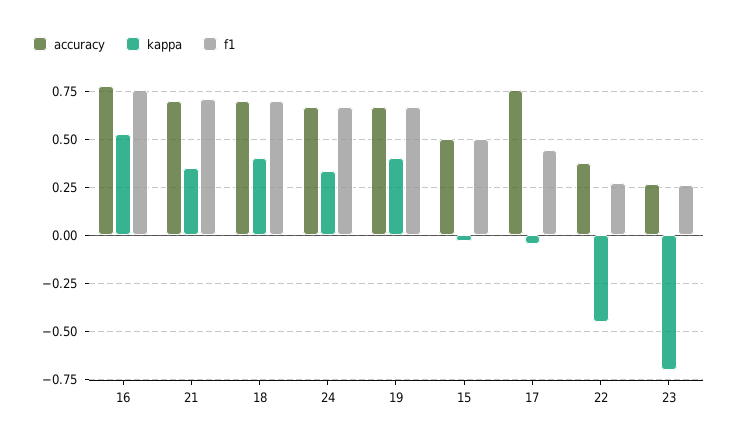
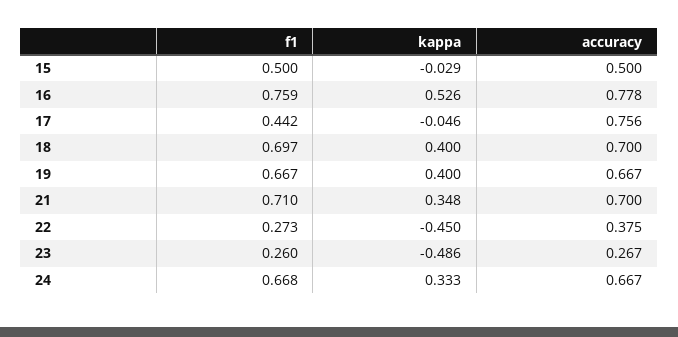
kappa, 23: -0.7 -> -0.486

